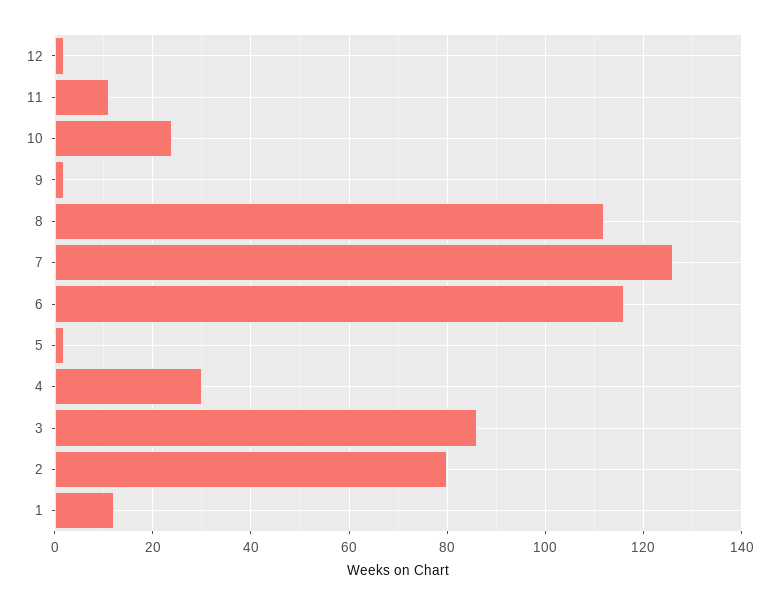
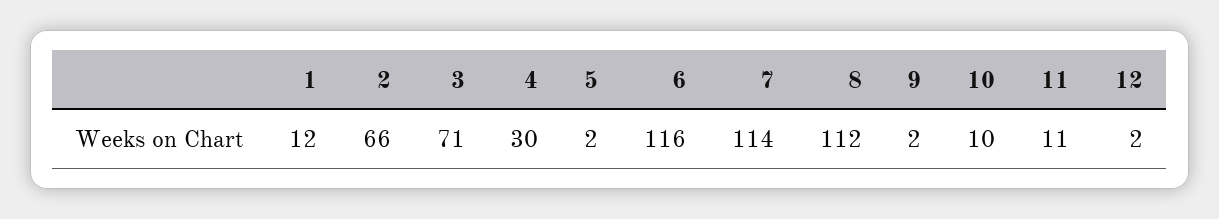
10: 25 -> 10
7: 125 -> 114
3: 85 -> 71
2: 80 -> 66

